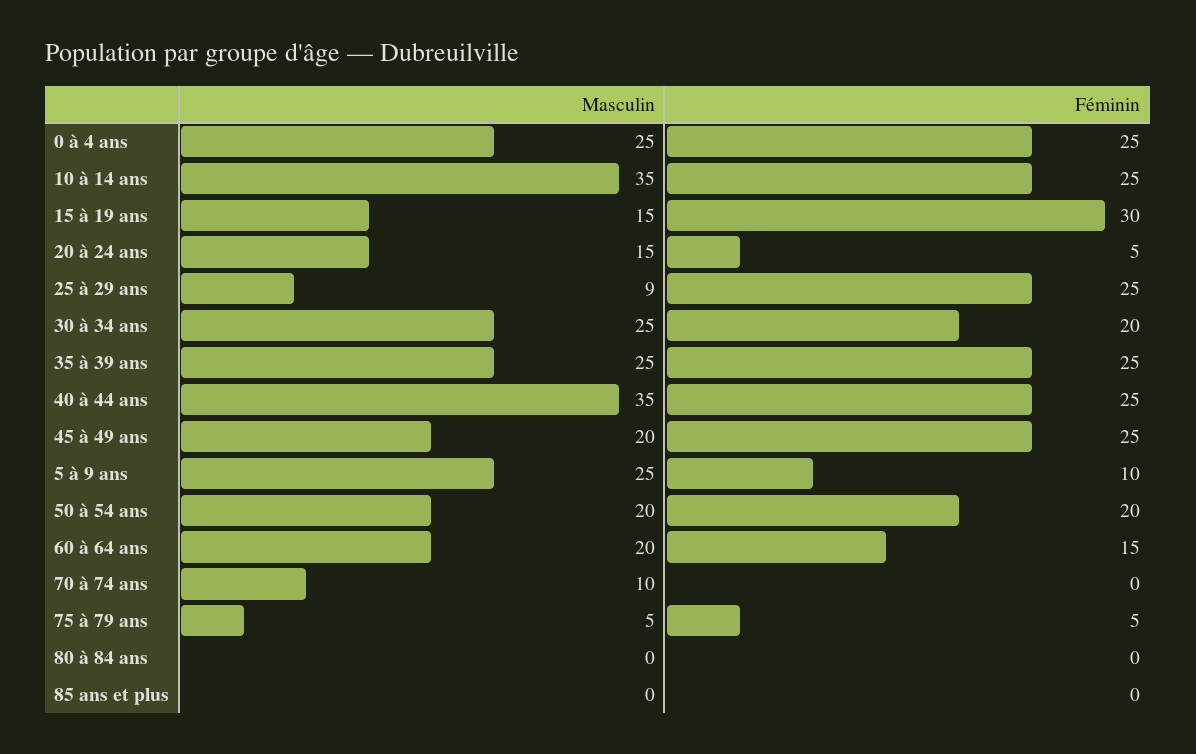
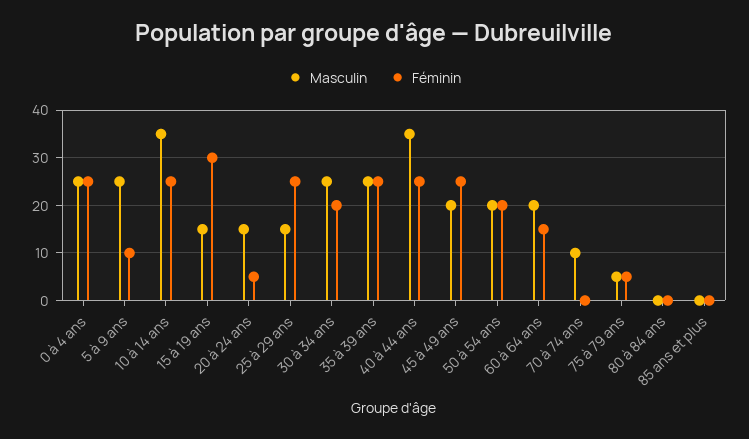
Masculin, 25 à 29 ans: 9 -> 15

